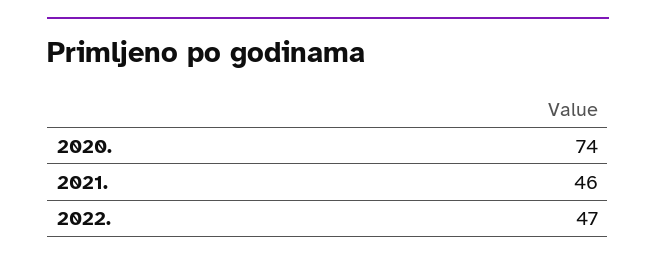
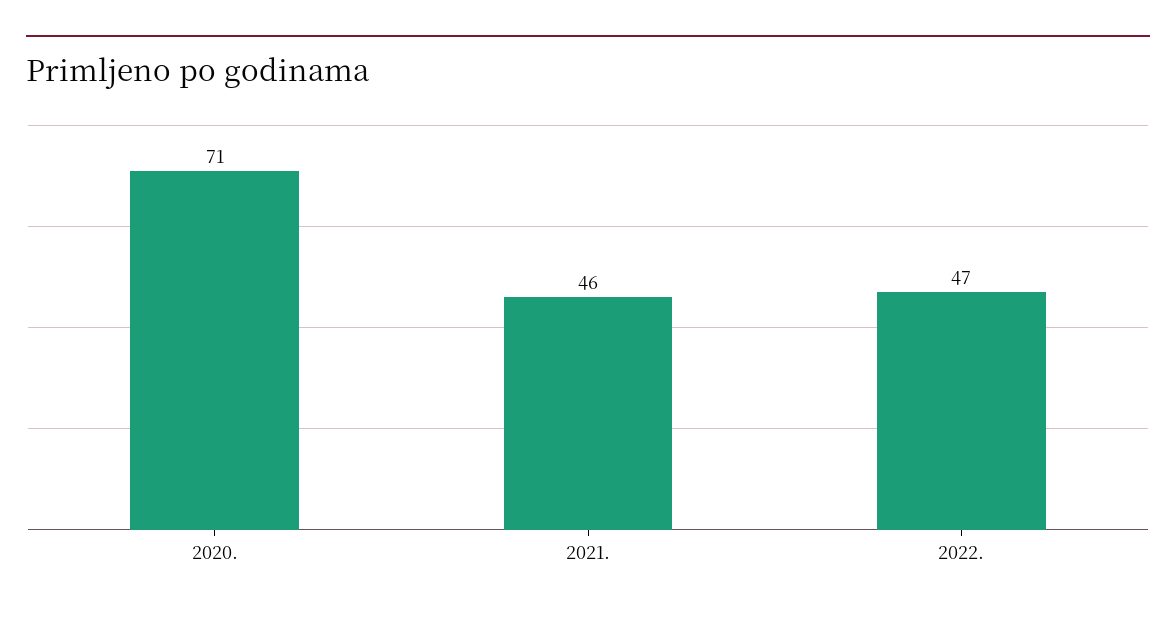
2020.: 74 -> 71

